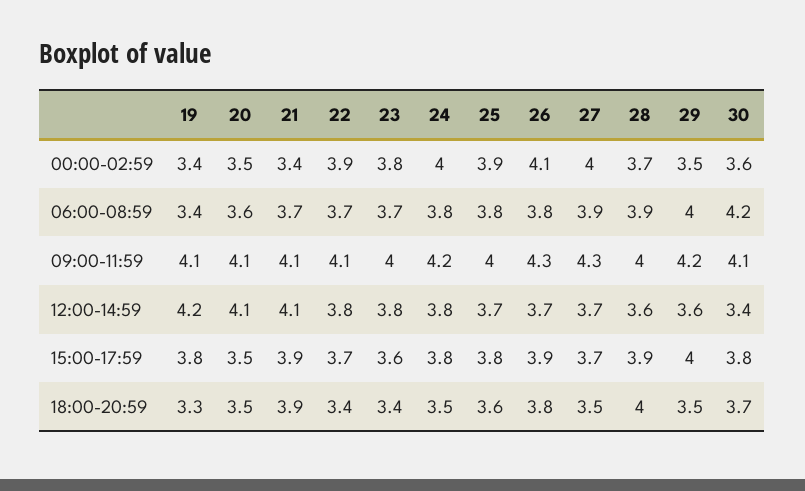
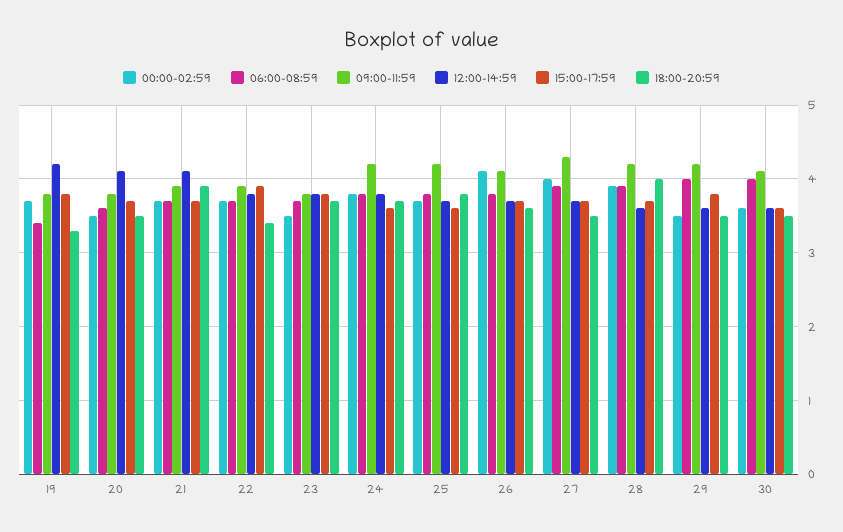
00:00-02:59, 19: 3.4 -> 3.7
00:00-02:59, 21: 3.4 -> 3.7
00:00-02:59, 22: 3.9 -> 3.7
00:00-02:59, 23: 3.8 -> 3.5
00:00-02:59, 24: 4 -> 3.8
00:00-02:59, 25: 3.9 -> 3.7
00:00-02:59, 28: 3.7 -> 3.9
06:00-08:59, 30: 4.2 -> 4
09:00-11:59, 19: 4.1 -> 3.8
09:00-11:59, 20: 4.1 -> 3.8
09:00-11:59, 21: 4.1 -> 3.9
09:00-11:59, 22: 4.1 -> 3.9
09:00-11:59, 23: 4 -> 3.8
09:00-11:59, 25: 4 -> 4.2
09:00-11:59, 26: 4.3 -> 4.1
09:00-11:59, 28: 4 -> 4.2
12:00-14:59, 30: 3.4 -> 3.6
15:00-17:59, 20: 3.5 -> 3.7
15:00-17:59, 21: 3.9 -> 3.7
15:00-17:59, 22: 3.7 -> 3.9
15:00-17:59, 23: 3.6 -> 3.8
15:00-17:59, 24: 3.8 -> 3.6
15:00-17:59, 25: 3.8 -> 3.6
15:00-17:59, 26: 3.9 -> 3.7
15:00-17:59, 28: 3.9 -> 3.7
15:00-17:59, 29: 4 -> 3.8
15:00-17:59, 30: 3.8 -> 3.6
18:00-20:59, 23: 3.4 -> 3.7
18:00-20:59, 24: 3.5 -> 3.7
18:00-20:59, 25: 3.6 -> 3.8
18:00-20:59, 26: 3.8 -> 3.6
18:00-20:59, 30: 3.7 -> 3.5

